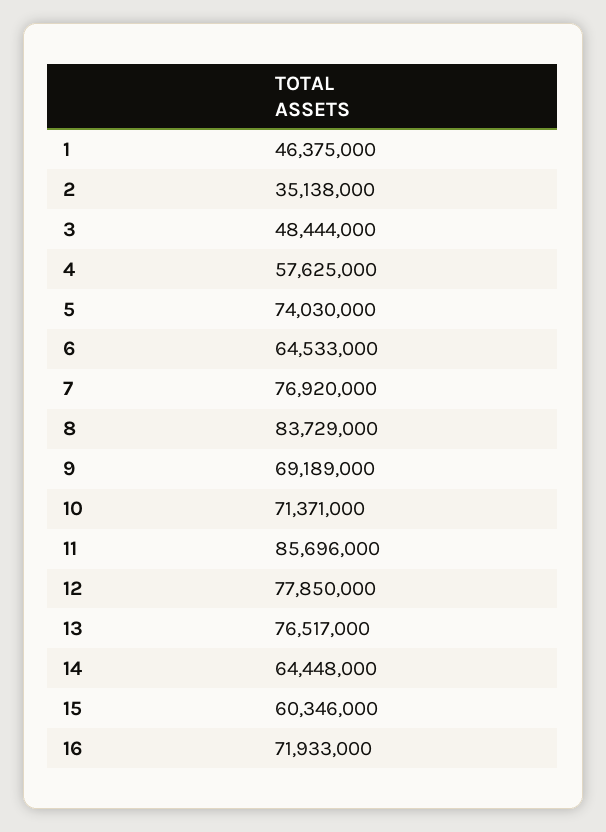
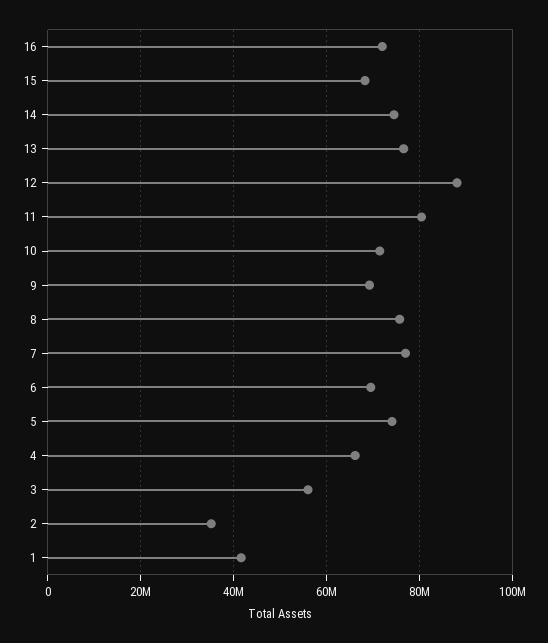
1: 46375000 -> 42000000
3: 48444000 -> 56000000
4: 57625000 -> 66000000
6: 64533000 -> 70000000
8: 83729000 -> 76000000
11: 85696000 -> 80000000
12: 77850000 -> 88000000
14: 64448000 -> 74000000
15: 60346000 -> 68000000

